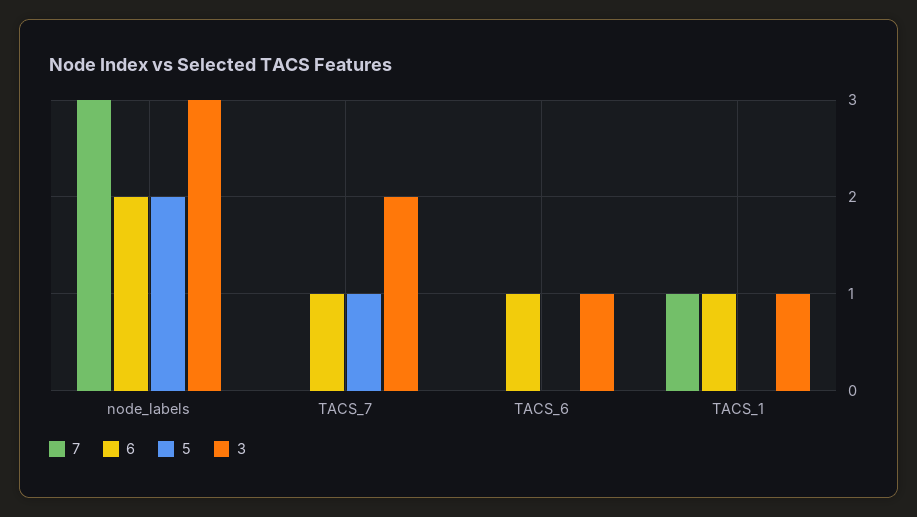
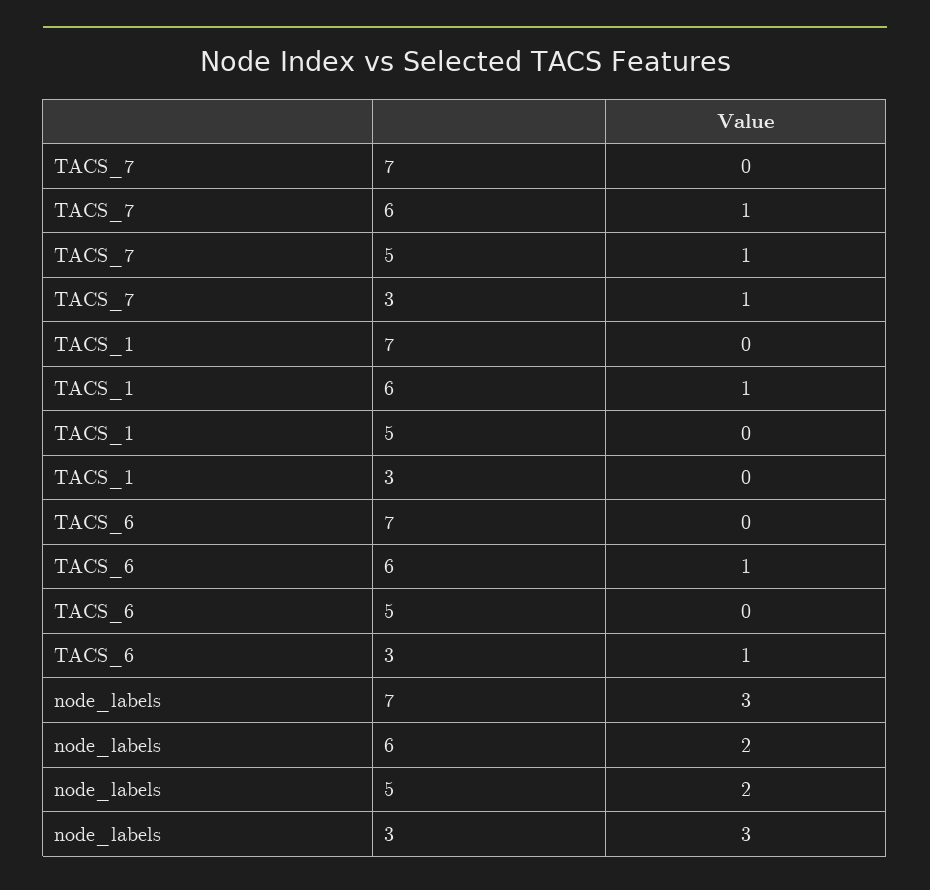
3, TACS_7: 2 -> 1
7, TACS_1: 1 -> 0
3, TACS_1: 1 -> 0

